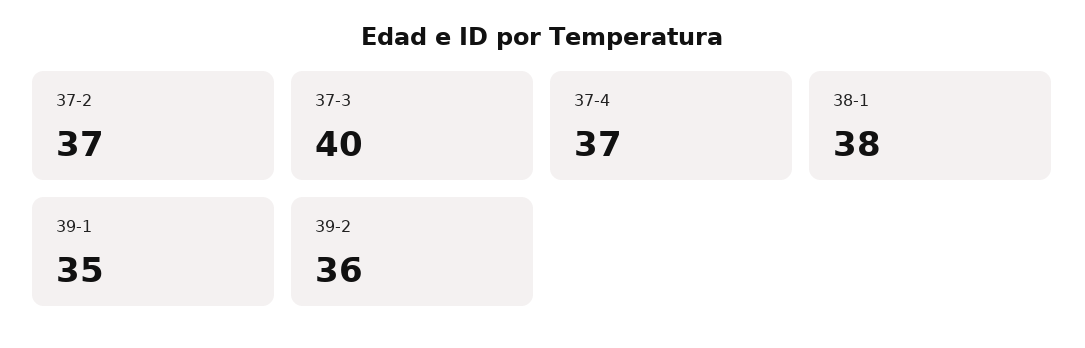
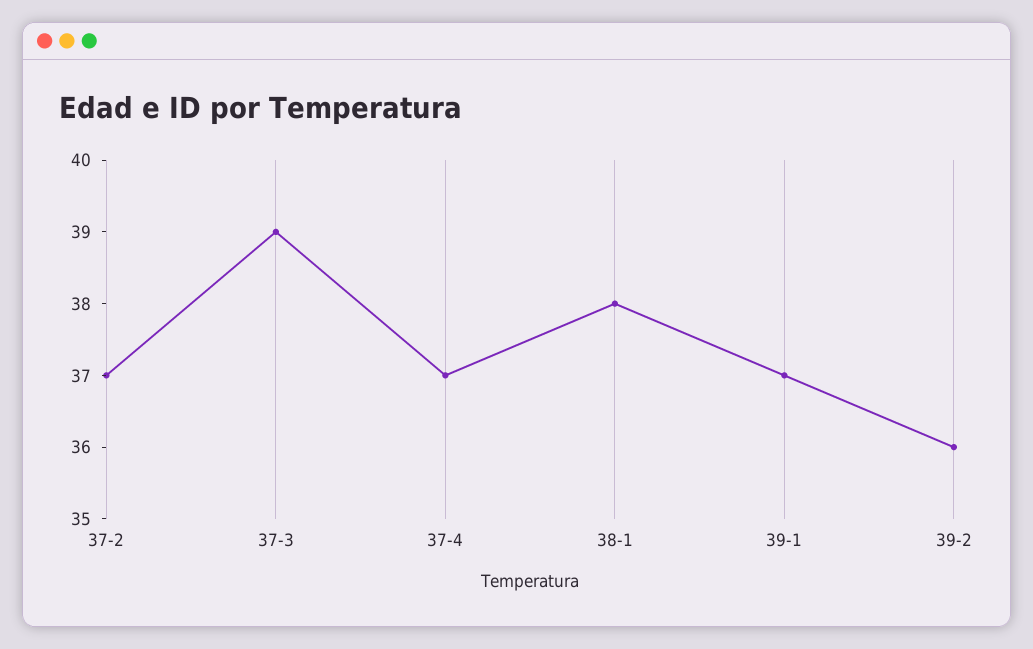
37-3: 40 -> 39
39-1: 35 -> 37

